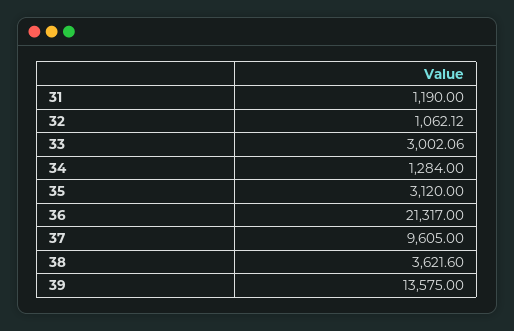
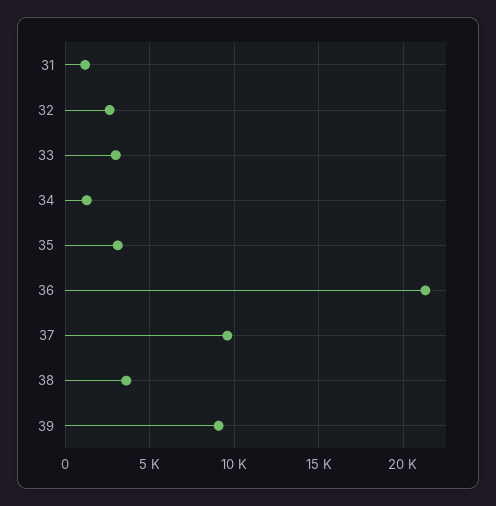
32: 1062.12 -> 2500
39: 13575 -> 9000

